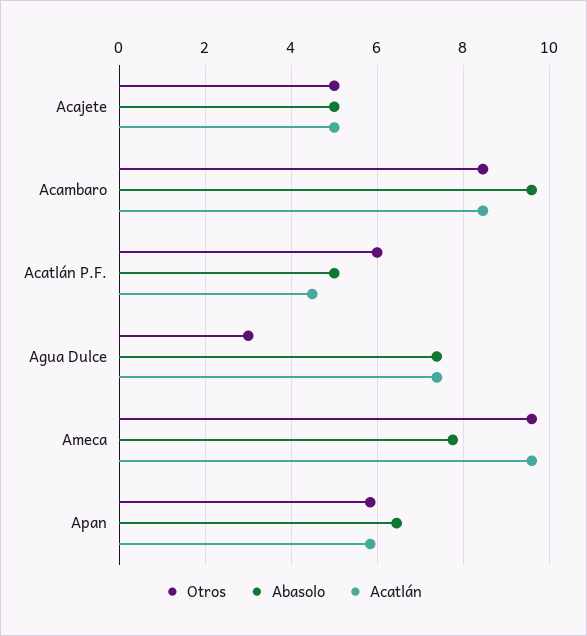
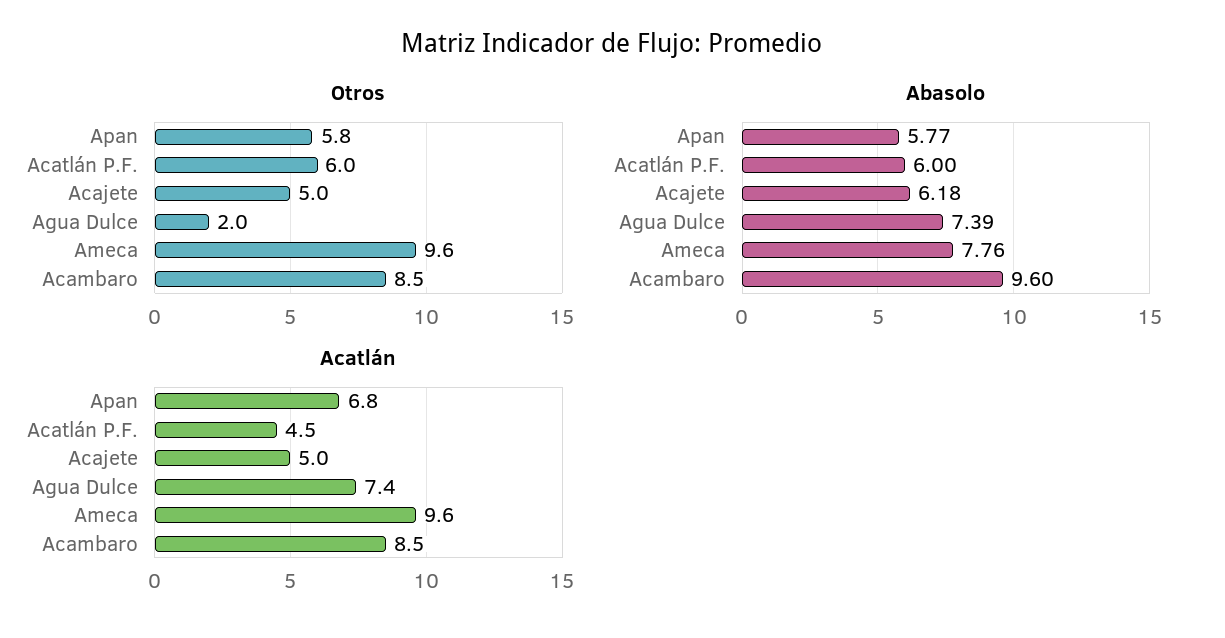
Abasolo, Acajete: 5 -> 6.18
Abasolo, Acatlán P.F.: 5 -> 6
Otros, Agua Dulce: 3 -> 2
Abasolo, Apan: 6.4 -> 5.77
Acatlán, Apan: 5.8 -> 6.8

